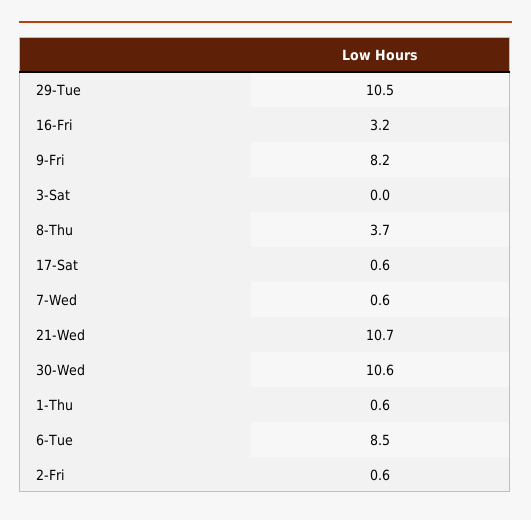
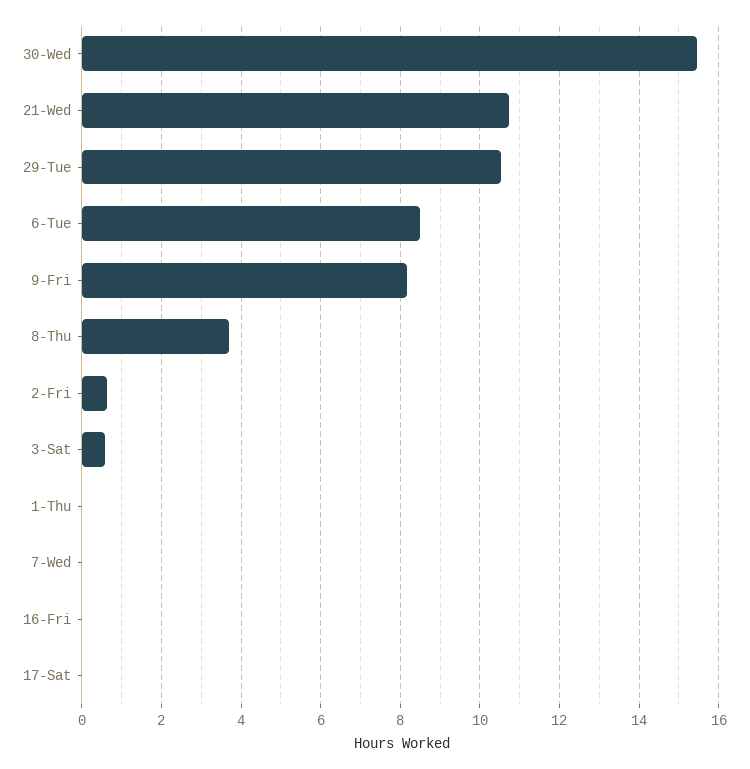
16-Fri: 3.2 -> 0
3-Sat: 0 -> 0.6
17-Sat: 0.6 -> 0
7-Wed: 0.6 -> 0
30-Wed: 10.6 -> 15.4
1-Thu: 0.6 -> 0

